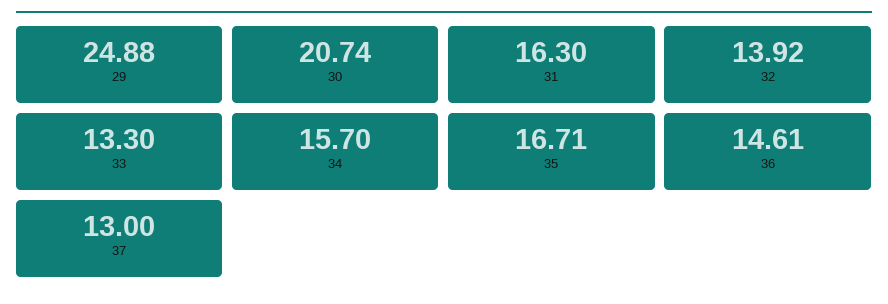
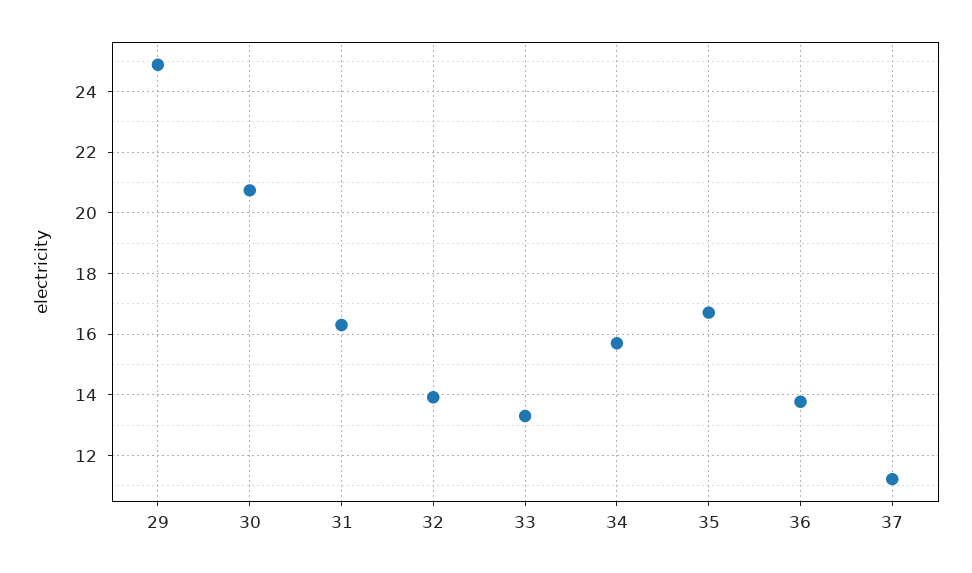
36: 14.61 -> 13.8
37: 13 -> 11.2

